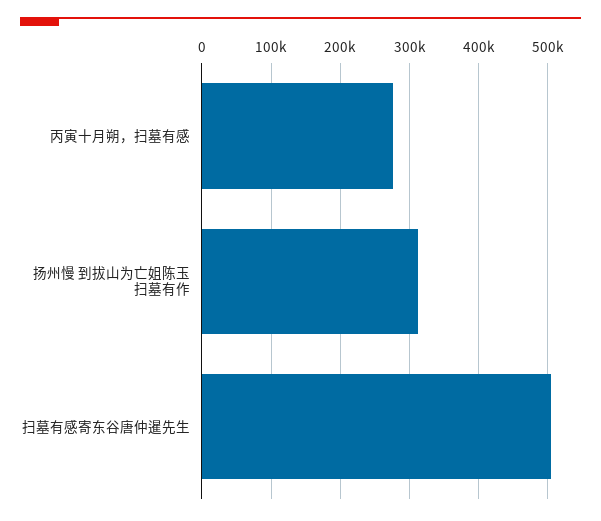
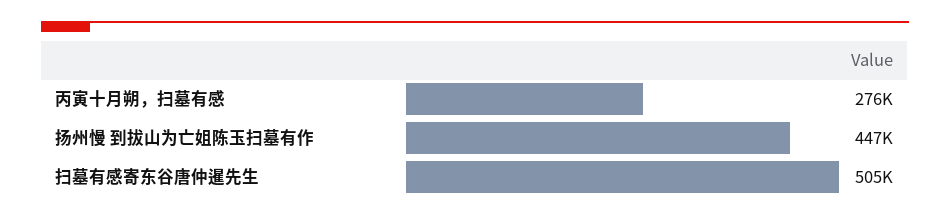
扬州慢 到拔山为亡姐陈玉扫墓有作: 310000 -> 447000

